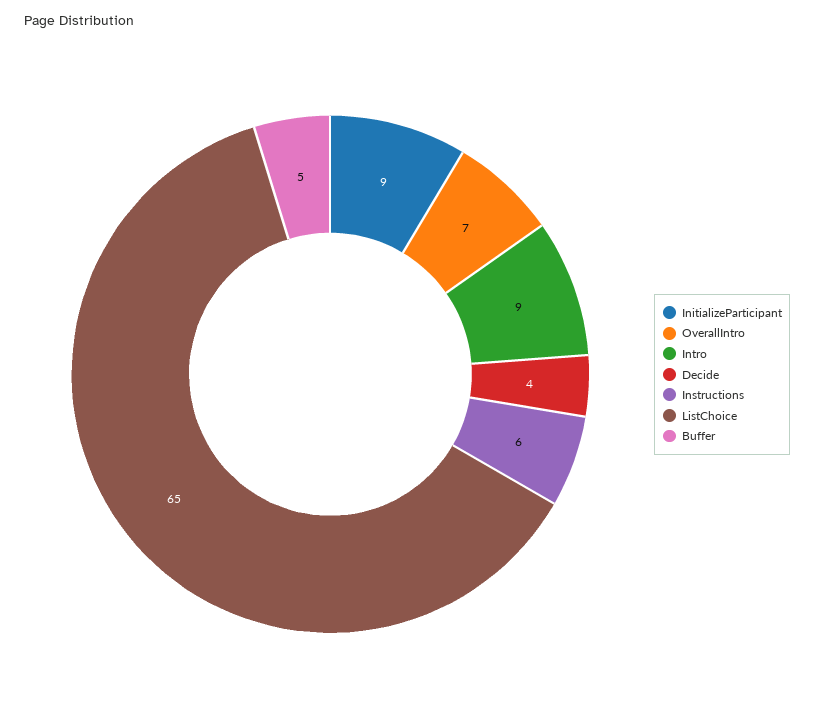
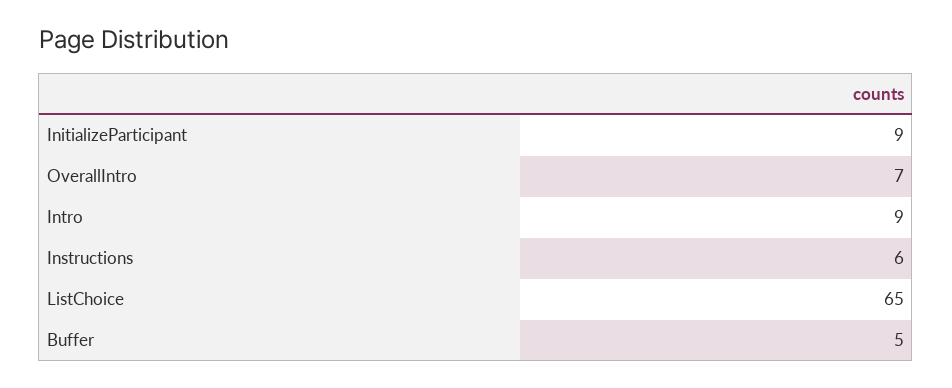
Decide: 4 -> none

